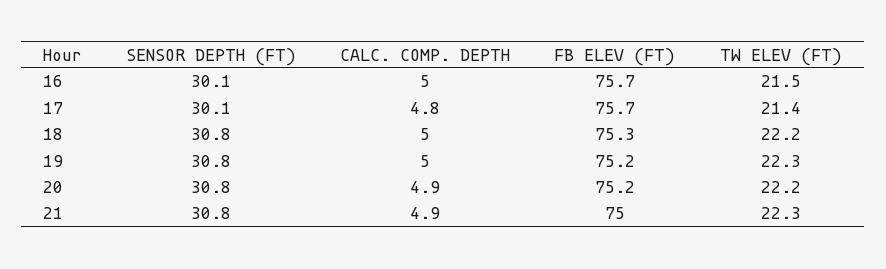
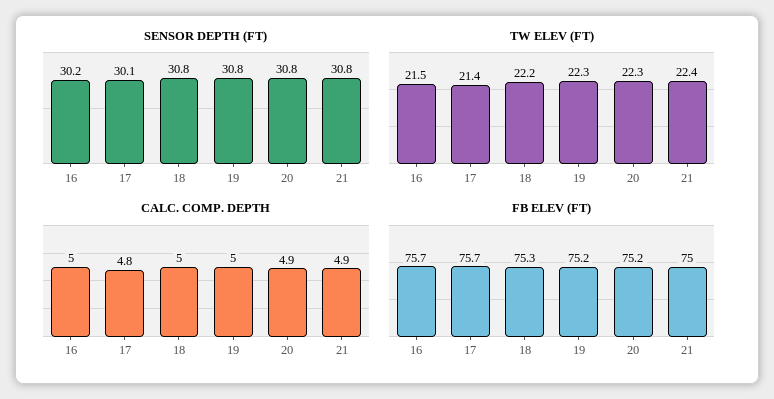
SENSOR DEPTH (FT), 16: 30.1 -> 30.2
TW ELEV (FT), 20: 22.2 -> 22.3
TW ELEV (FT), 21: 22.3 -> 22.4

